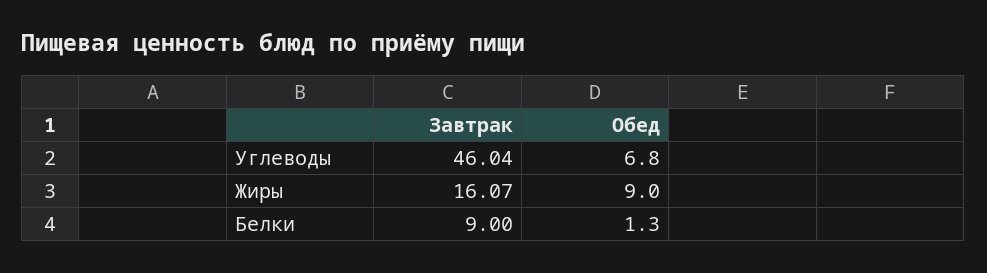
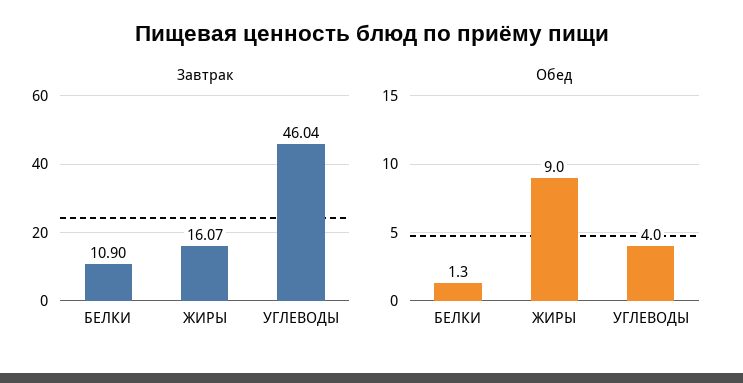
Обед, Углеводы: 6.8 -> 4
Завтрак, Белки: 9 -> 10.9

